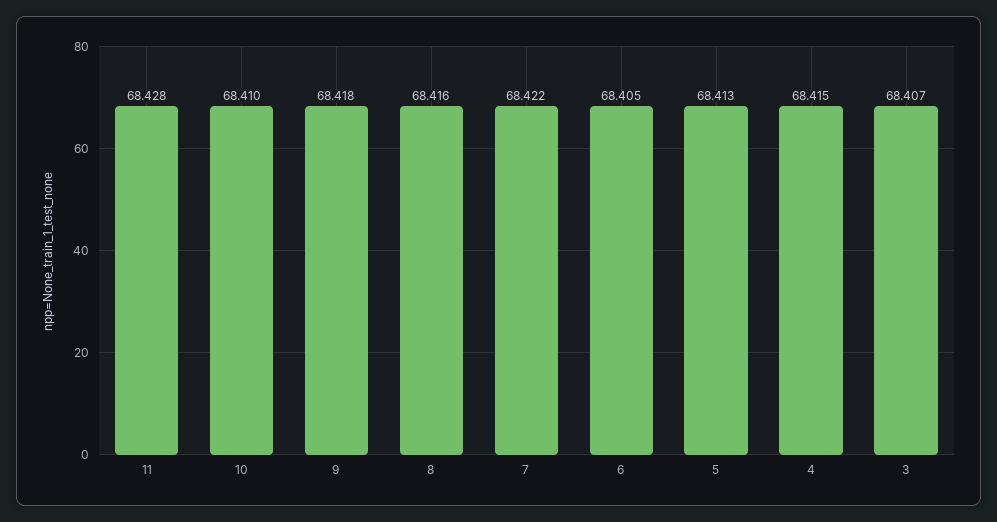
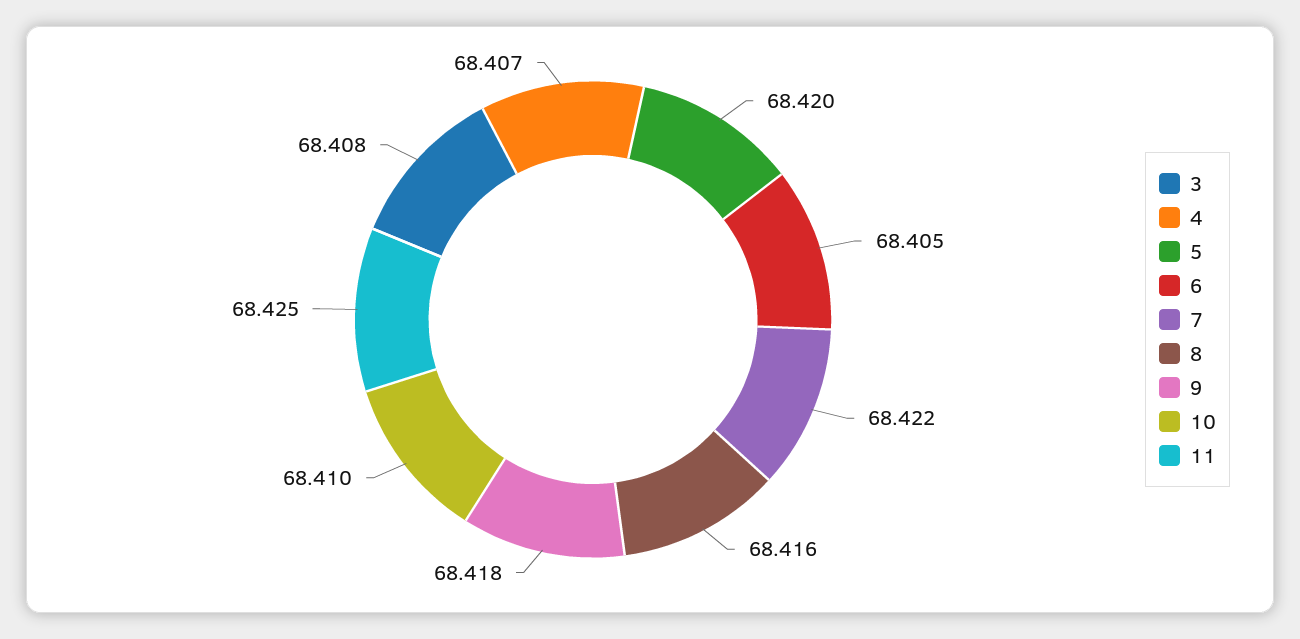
11: 68.428 -> 68.425
5: 68.413 -> 68.42
4: 68.415 -> 68.407
3: 68.407 -> 68.408

